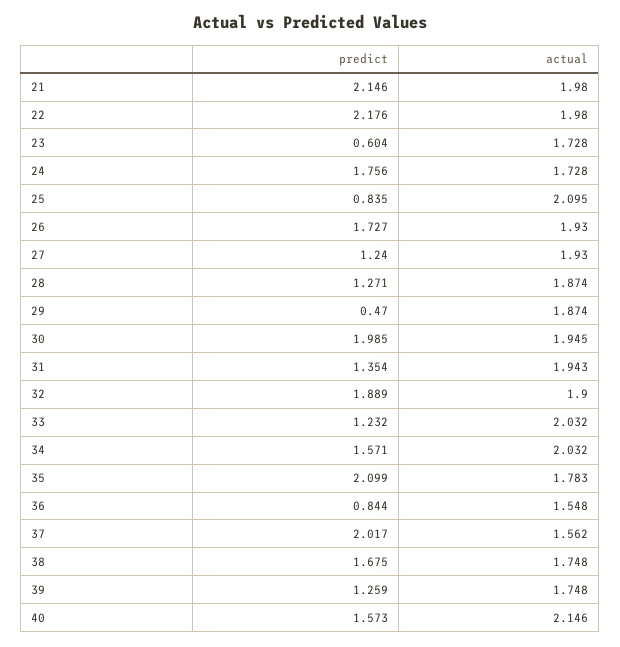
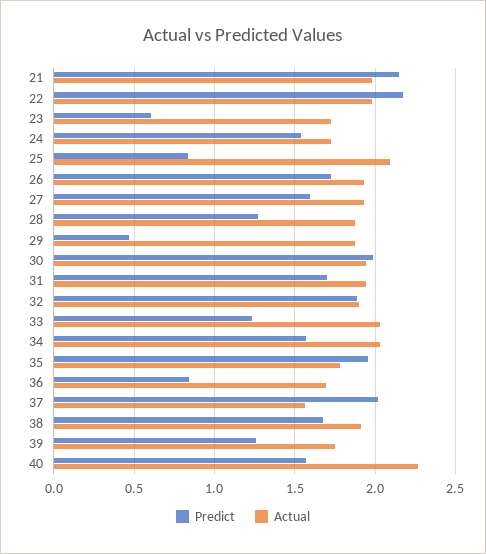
predict, 24: 1.756 -> 1.55
predict, 27: 1.24 -> 1.6
predict, 31: 1.354 -> 1.7
predict, 35: 2.099 -> 1.95
actual, 36: 1.548 -> 1.7
actual, 38: 1.748 -> 1.9
actual, 40: 2.146 -> 2.25

